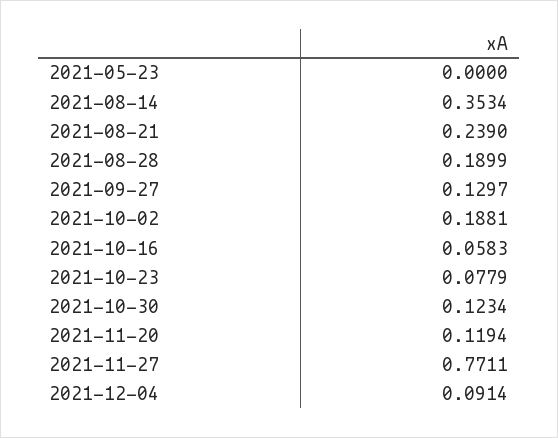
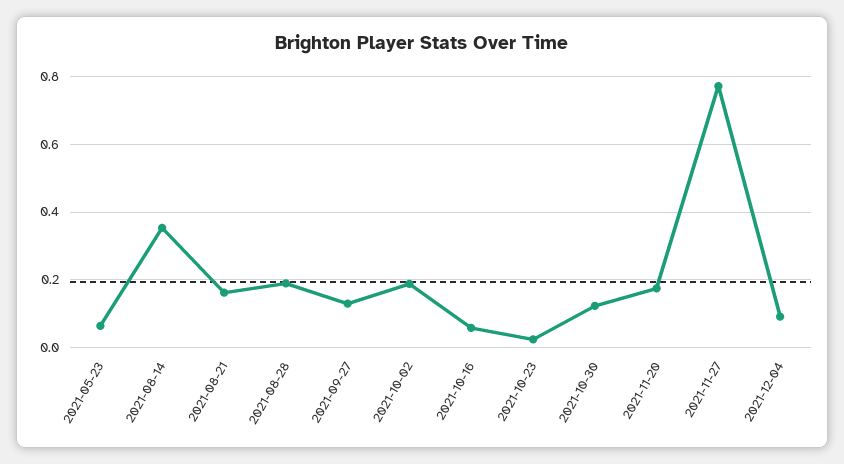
2021-05-23: 0 -> 0.06
2021-08-21: 0.239 -> 0.16
2021-10-23: 0.0779 -> 0.02
2021-11-20: 0.1194 -> 0.18

